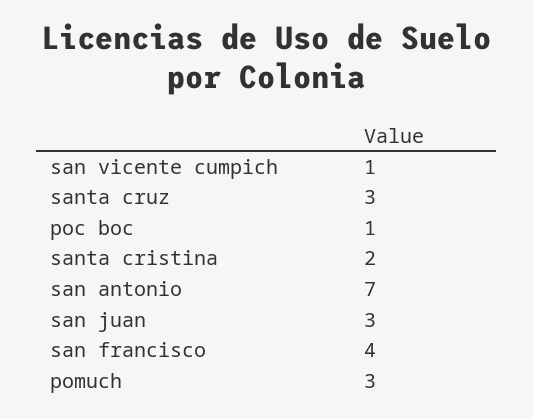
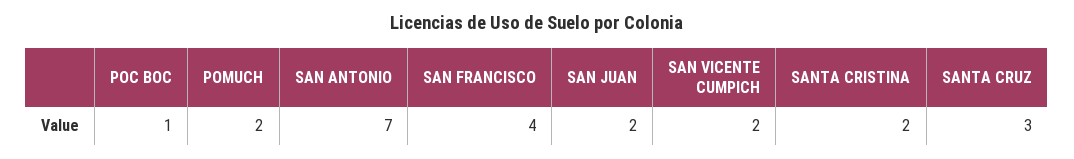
san vicente cumpich: 1 -> 2
san juan: 3 -> 2
pomuch: 3 -> 2

